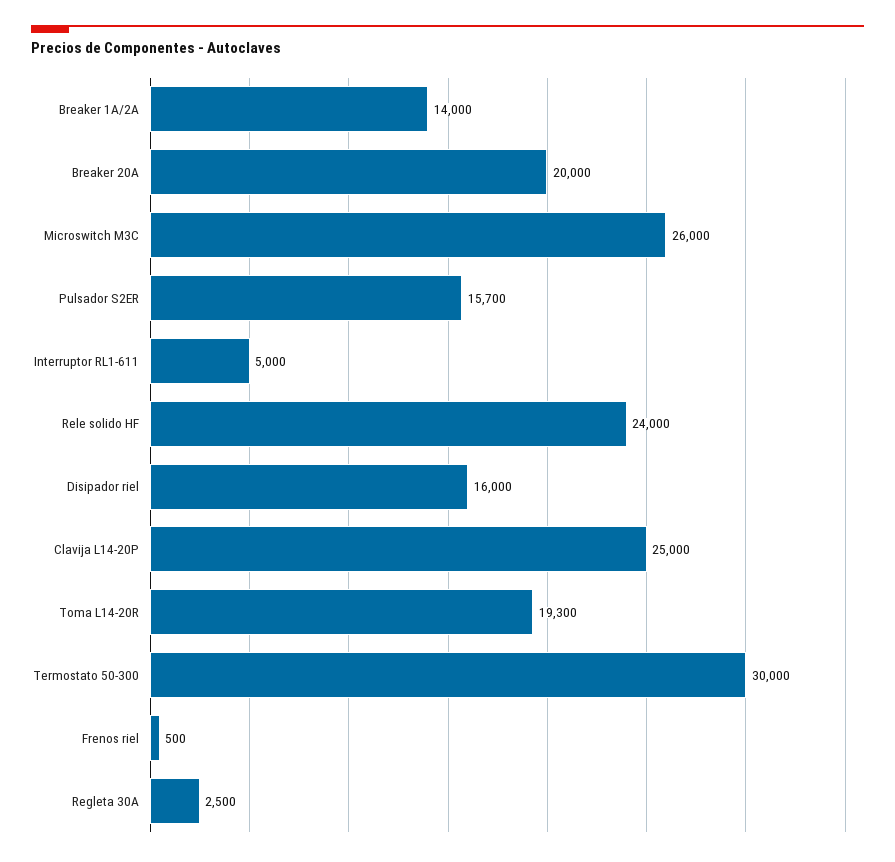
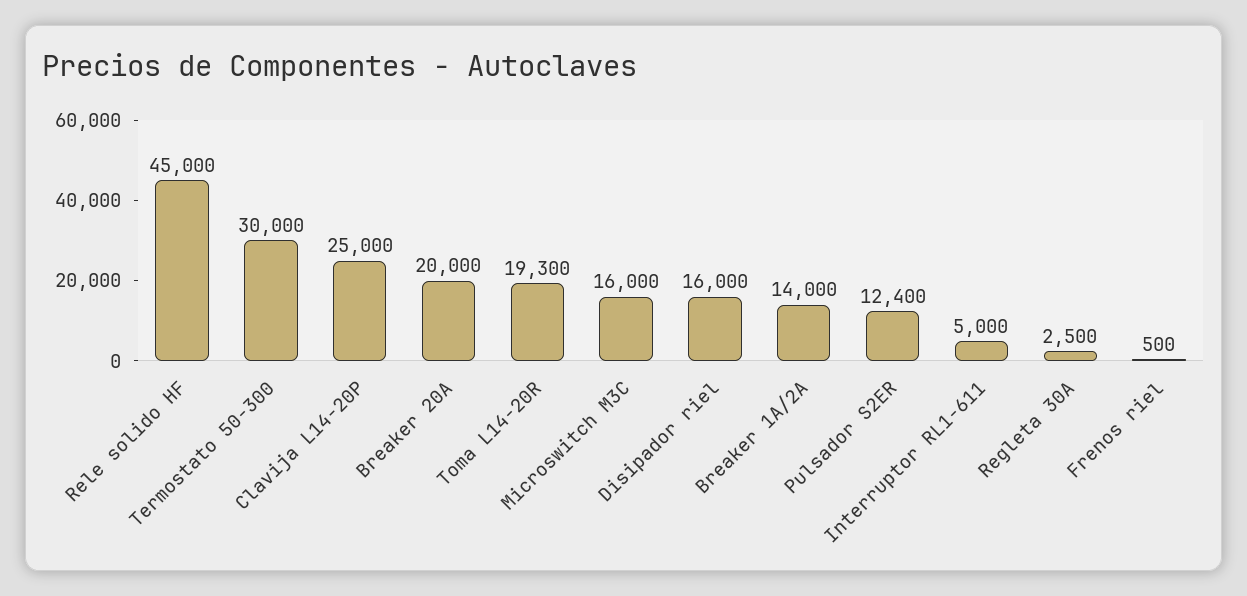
Microswitch M3C: 26000 -> 16000
Pulsador S2ER: 15700 -> 12400
Rele solido HF: 24000 -> 45000

